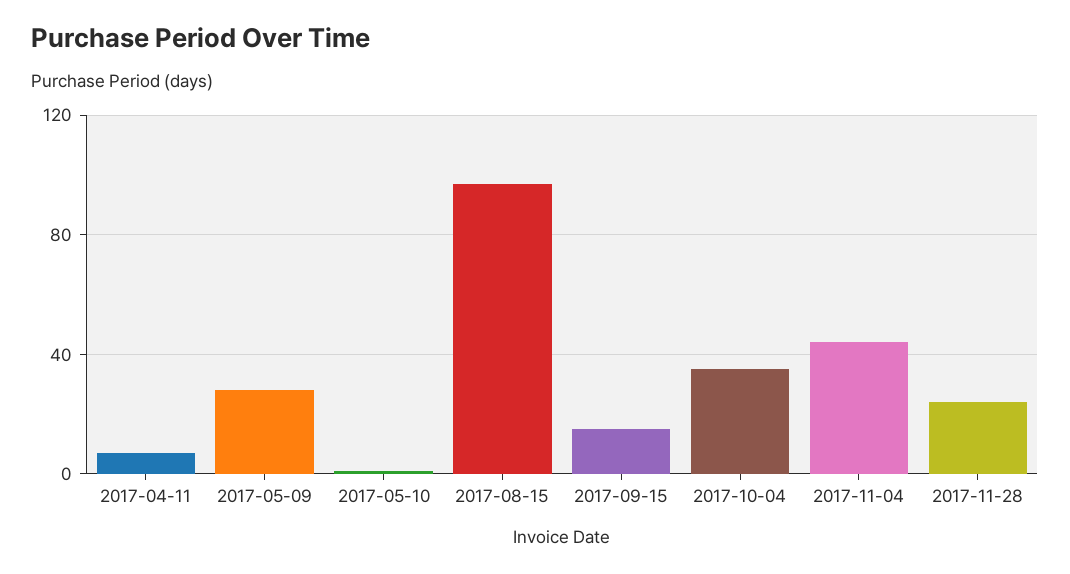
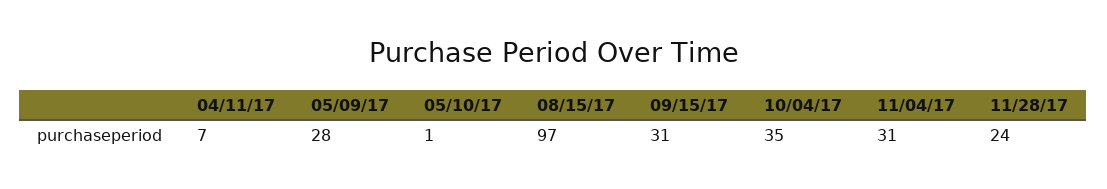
2017-09-15: 15 -> 31
2017-11-04: 45 -> 31

